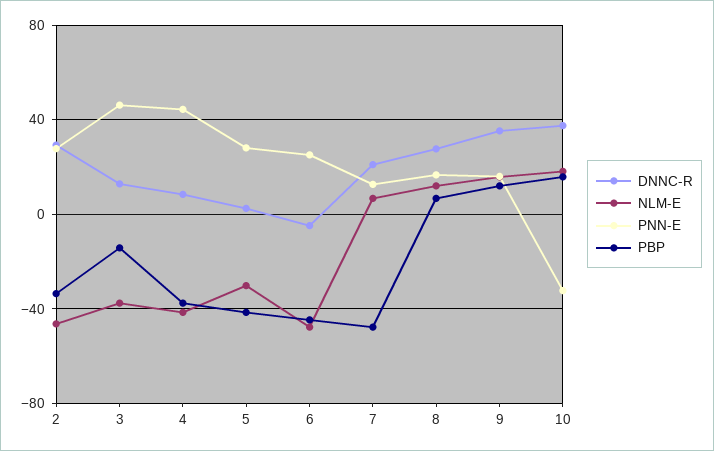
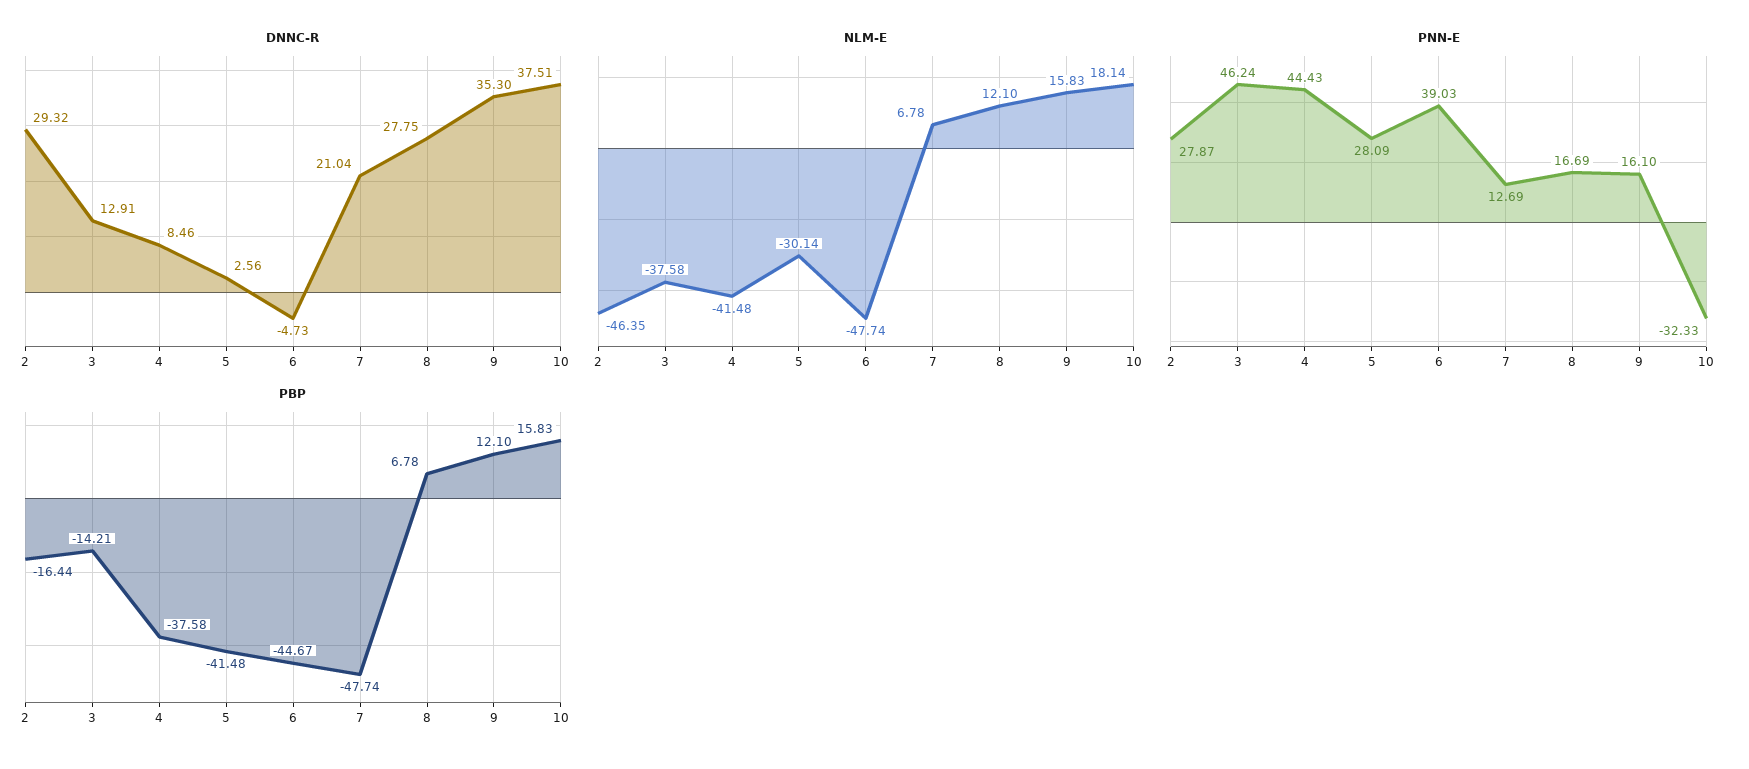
PBP, 2: -35 -> -16.44
PNN-E, 6: 25 -> 39.03

